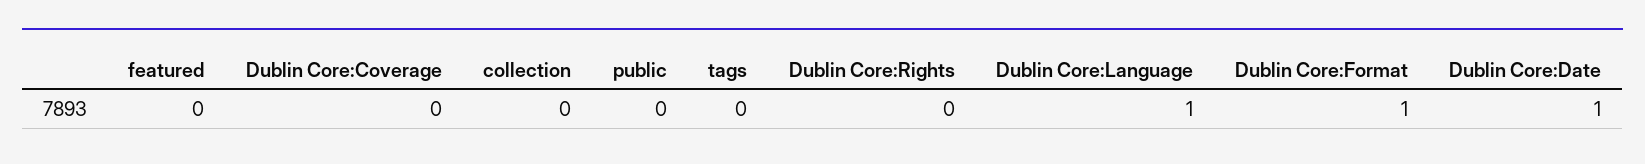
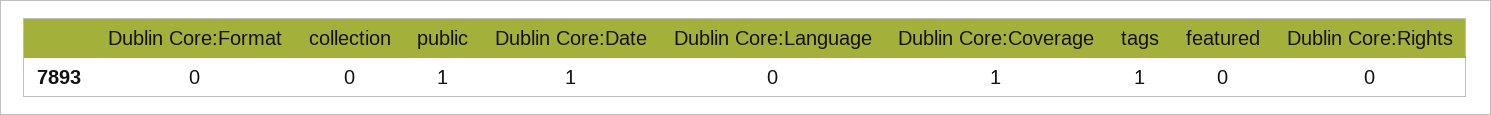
Dublin Core:Coverage: 0 -> 1
public: 0 -> 1
tags: 0 -> 1
Dublin Core:Language: 1 -> 0
Dublin Core:Format: 1 -> 0

